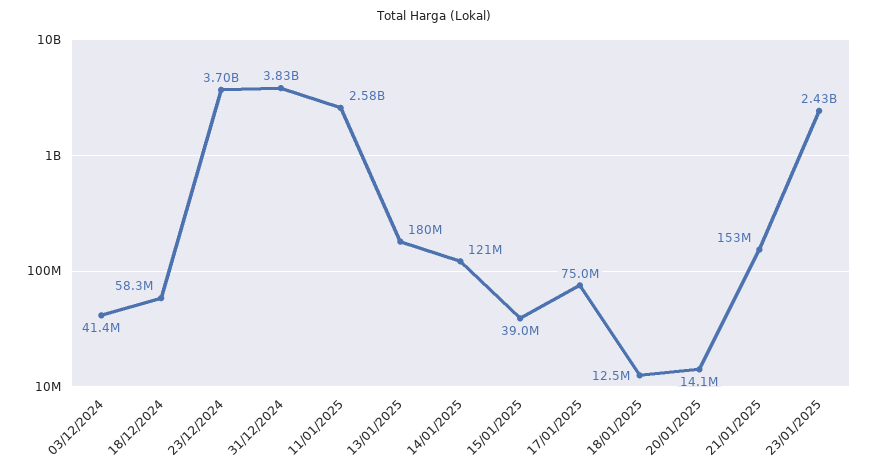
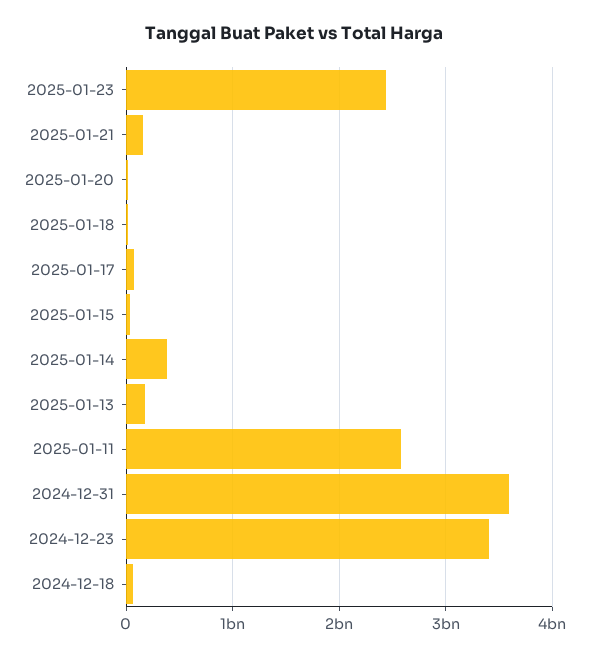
03/12/2024: 41400000 -> none
23/12/2024: 3700000000 -> 3400000000
31/12/2024: 3830000000 -> 3600000000
14/01/2025: 121000000 -> 400000000

